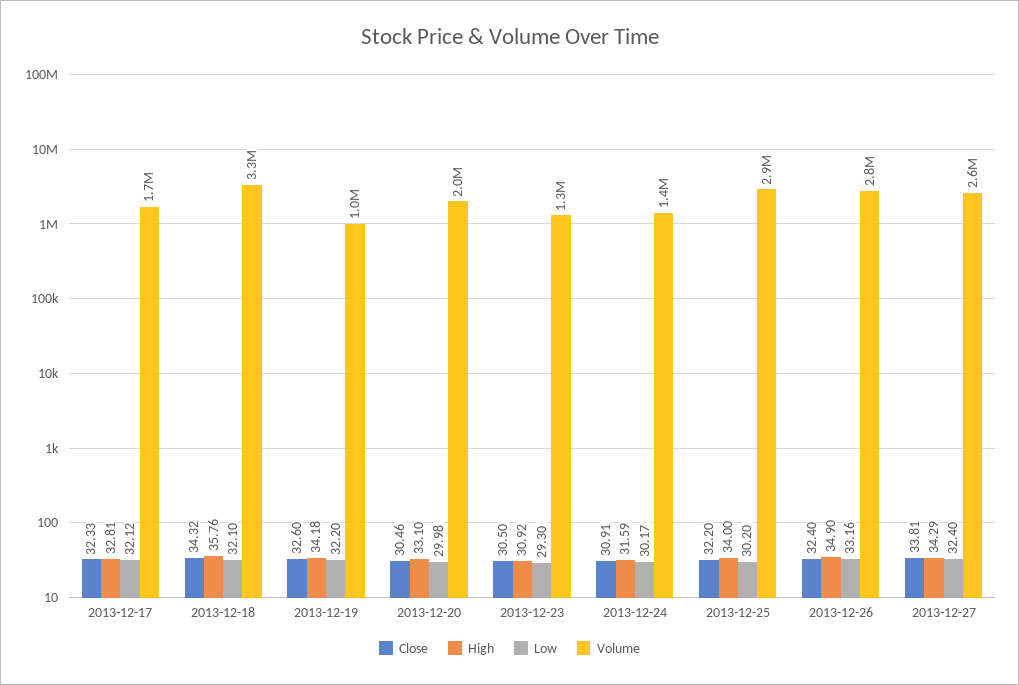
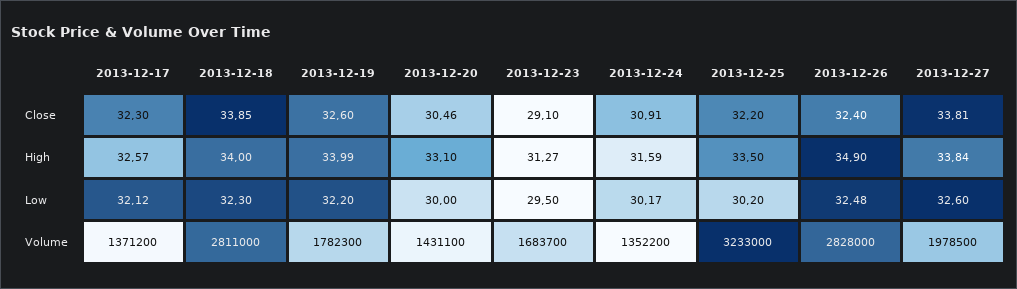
Close, 2013-12-17: 32.33 -> 32.3
High, 2013-12-17: 32.81 -> 32.57
Volume, 2013-12-17: 1700000 -> 1371200
Close, 2013-12-18: 34.32 -> 33.85
High, 2013-12-18: 35.76 -> 34
Low, 2013-12-18: 32.1 -> 32.3
Volume, 2013-12-18: 3300000 -> 2811000
High, 2013-12-19: 34.18 -> 33.99
Volume, 2013-12-19: 1000000 -> 1782300
Low, 2013-12-20: 29.98 -> 30
Volume, 2013-12-20: 2000000 -> 1431100
Close, 2013-12-23: 30.5 -> 29.1
High, 2013-12-23: 30.92 -> 31.27
Low, 2013-12-23: 29.3 -> 29.5
Volume, 2013-12-23: 1300000 -> 1683700
High, 2013-12-25: 34 -> 33.5
Volume, 2013-12-25: 2900000 -> 3233000
Low, 2013-12-26: 33.16 -> 32.48
High, 2013-12-27: 34.29 -> 33.84
Low, 2013-12-27: 32.4 -> 32.6
Volume, 2013-12-27: 2600000 -> 1978500

